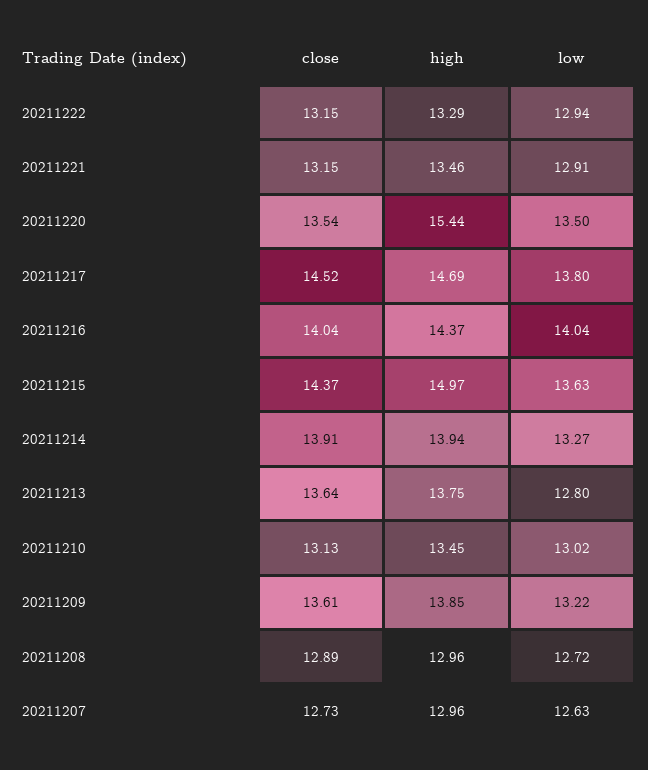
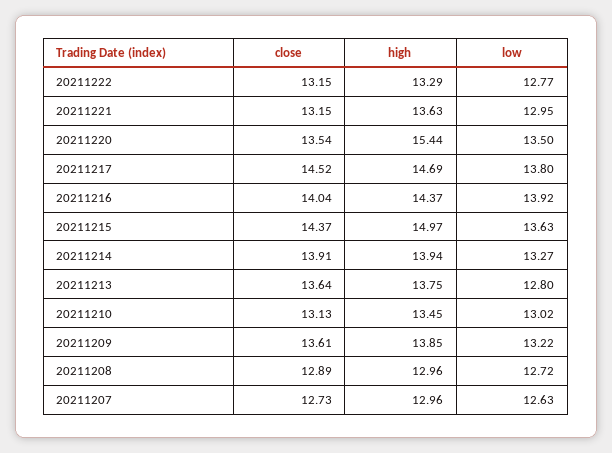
low, 20211222: 12.94 -> 12.77
high, 20211221: 13.46 -> 13.63
low, 20211221: 12.91 -> 12.95
low, 20211216: 14.04 -> 13.92

